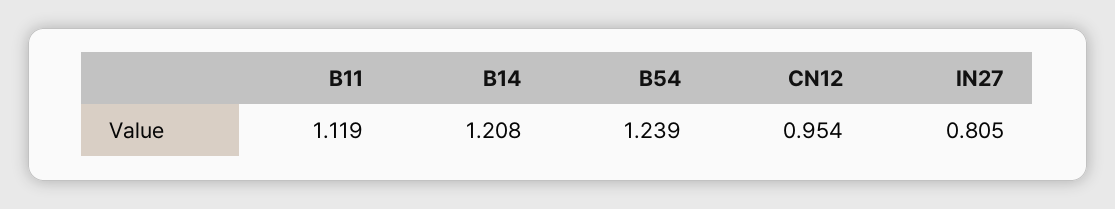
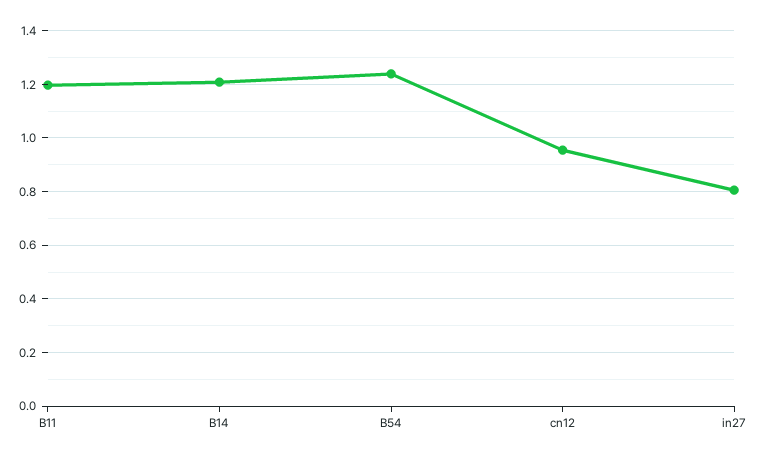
B11: 1.119 -> 1.2

